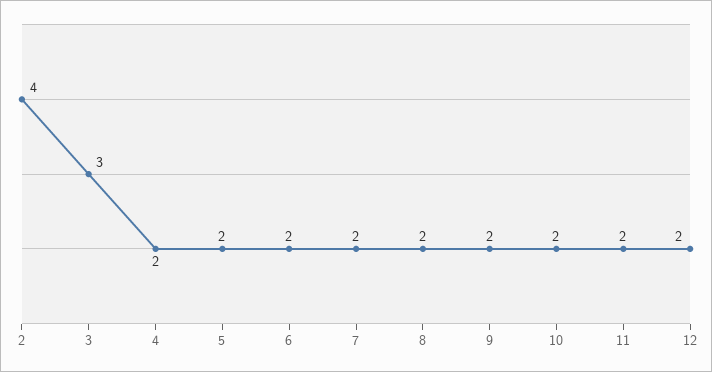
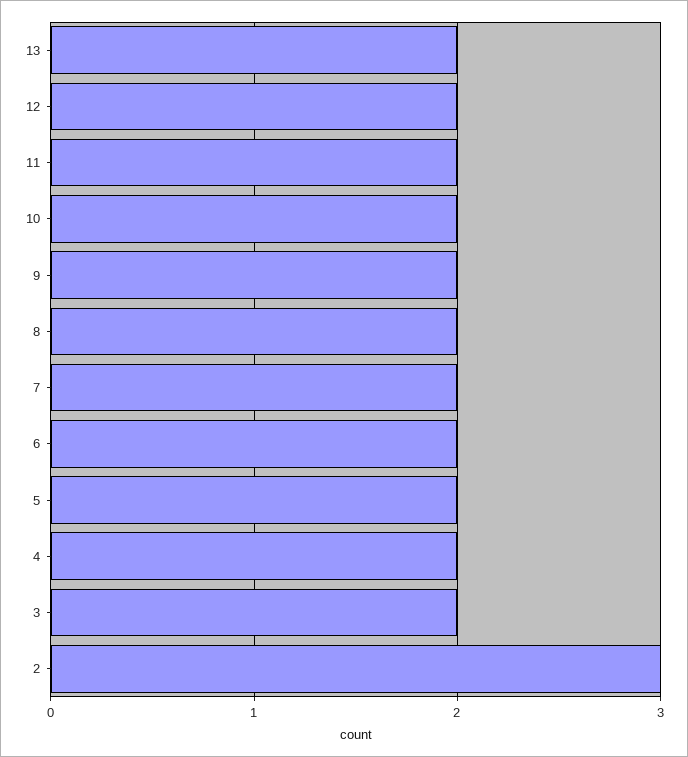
2: 4 -> 3
3: 3 -> 2
13: none -> 2

